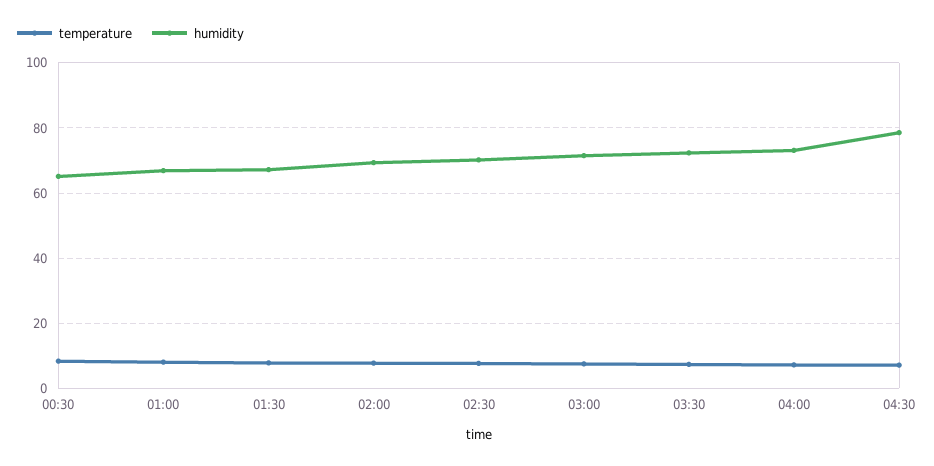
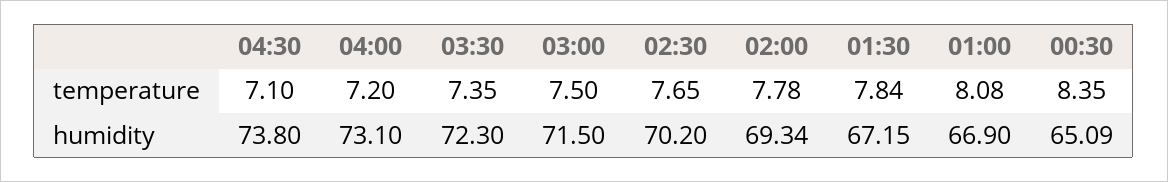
humidity, 04:30: 78 -> 73.8

